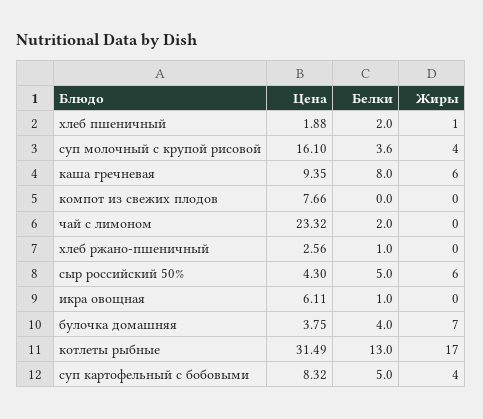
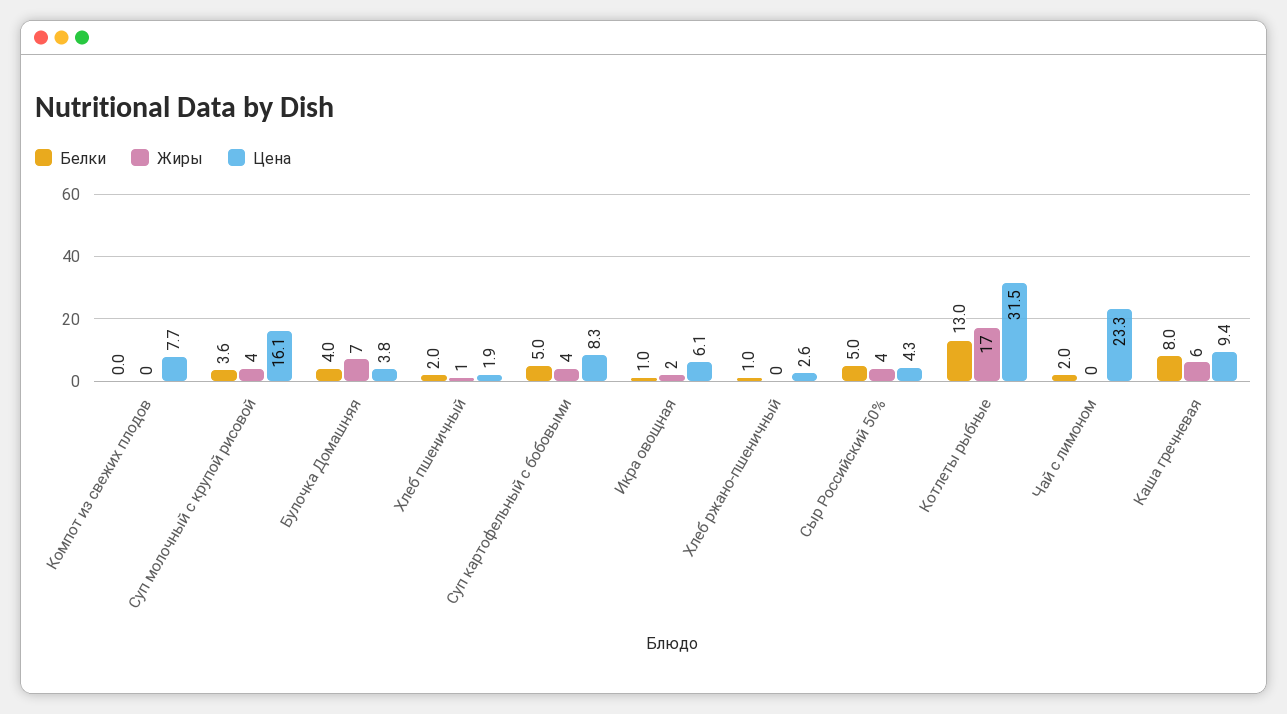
Жиры, сыр российский 50%: 6 -> 4
Жиры, икра овощная: 0 -> 2

